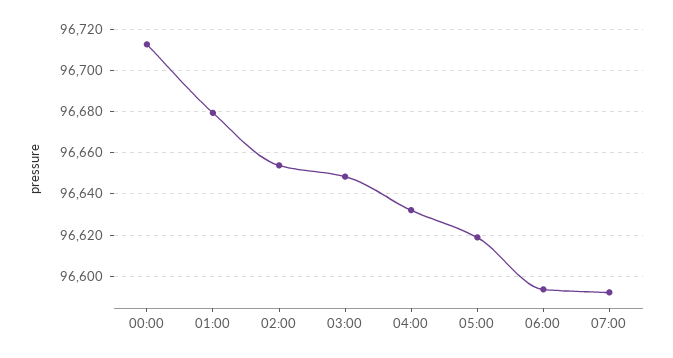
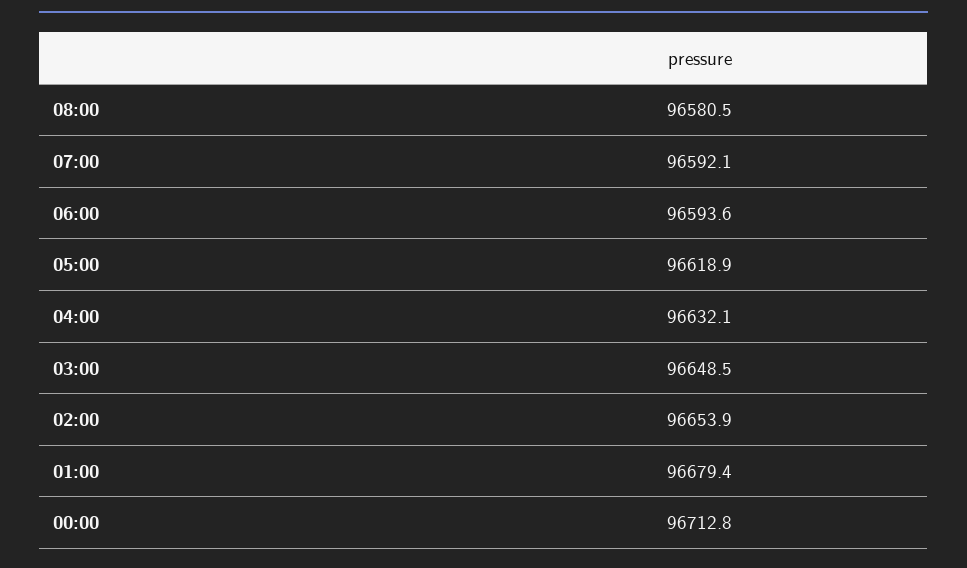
08:00: none -> 96580.5

